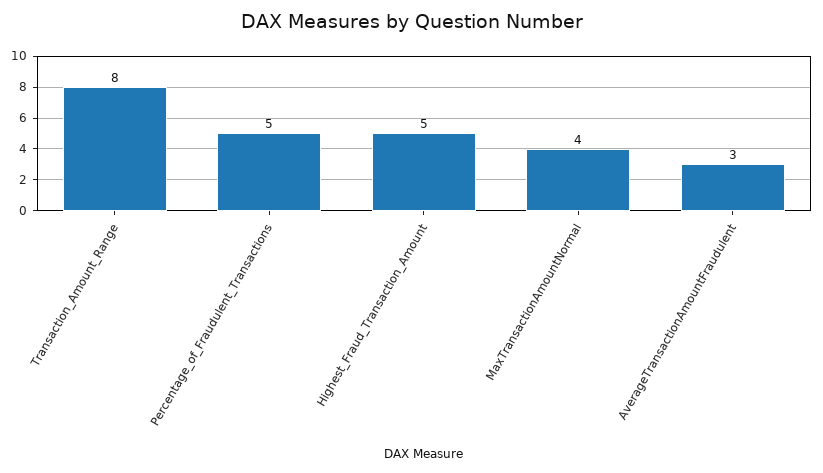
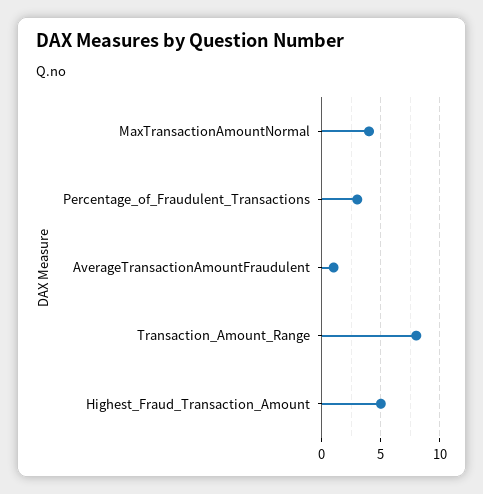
Percentage_of_Fraudulent_Transactions: 5 -> 3
AverageTransactionAmountFraudulent: 3 -> 1

